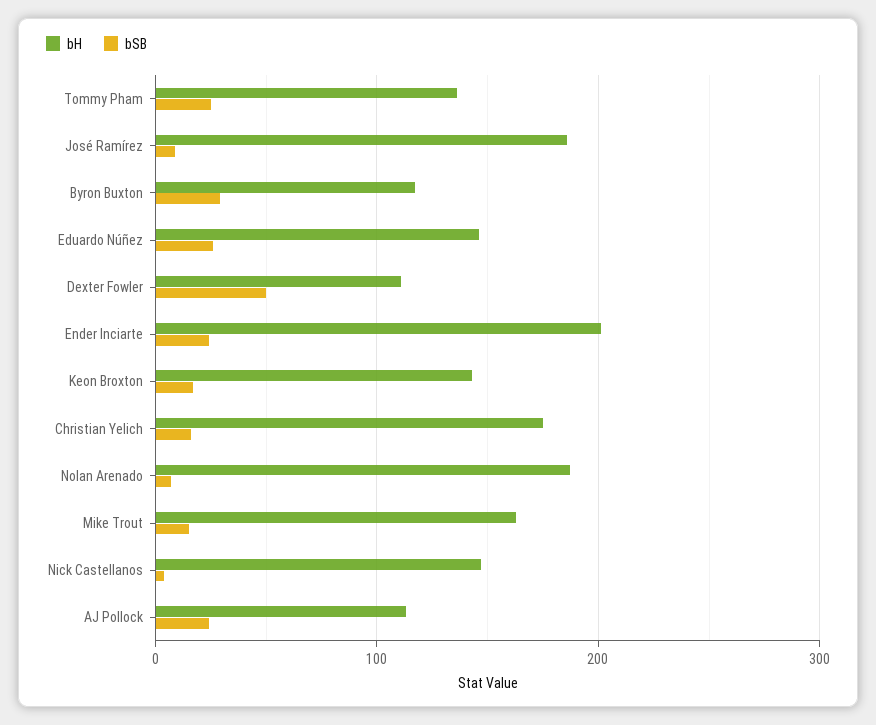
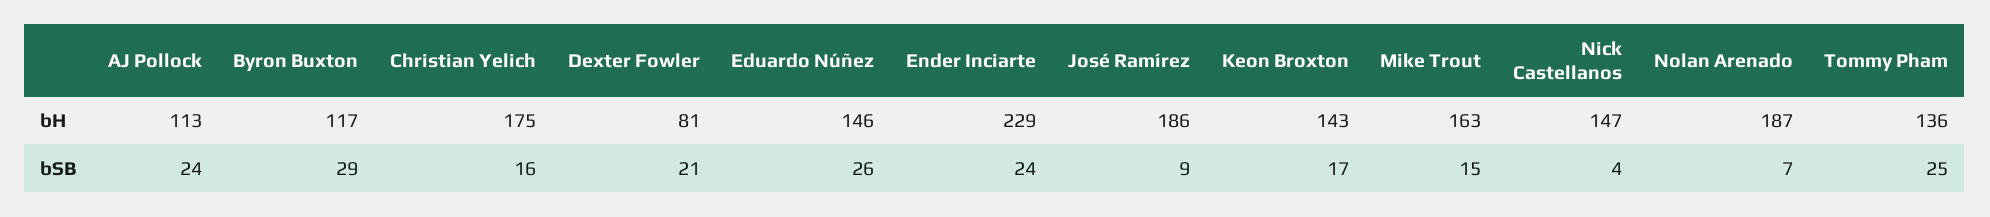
bH, Dexter Fowler: 110 -> 81
bSB, Dexter Fowler: 50 -> 21
bH, Ender Inciarte: 200 -> 229

